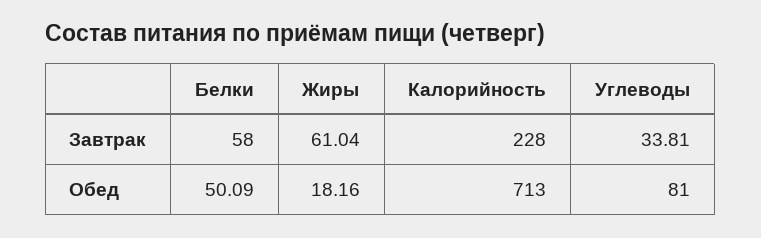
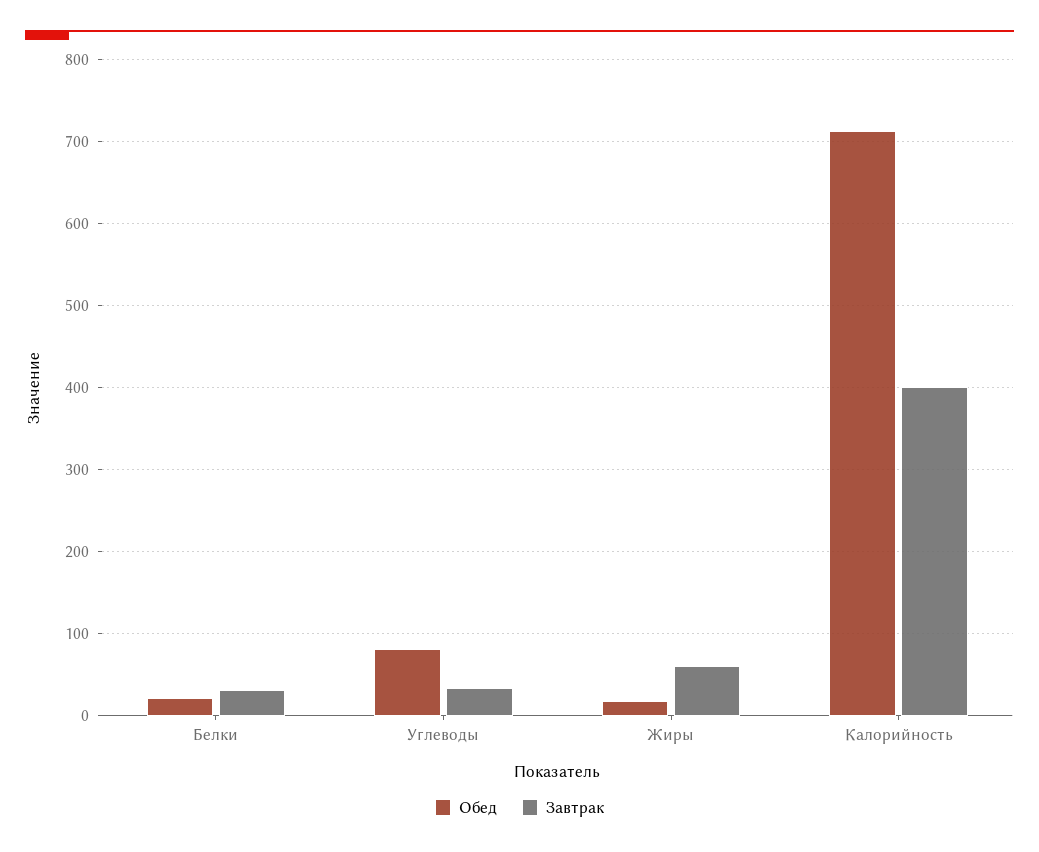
Завтрак, Белки: 58 -> 30
Завтрак, Калорийность: 228 -> 400
Обед, Белки: 50.09 -> 20

